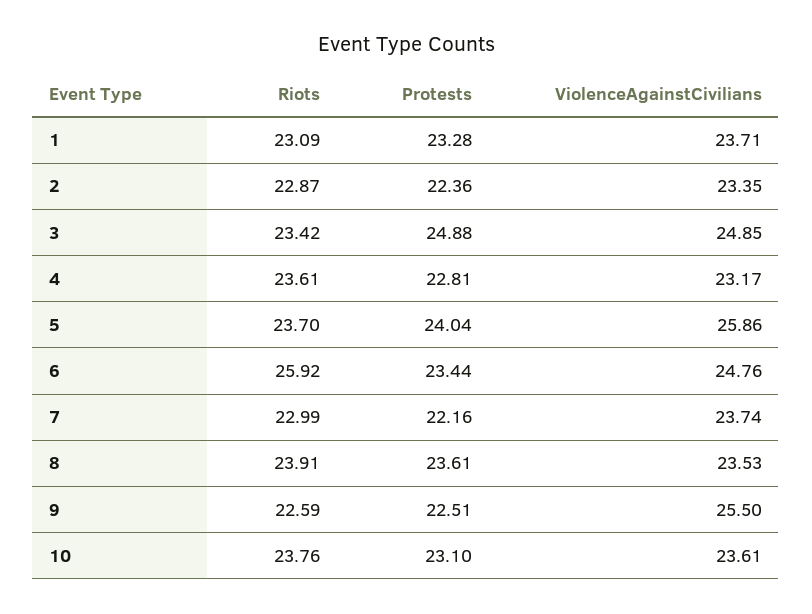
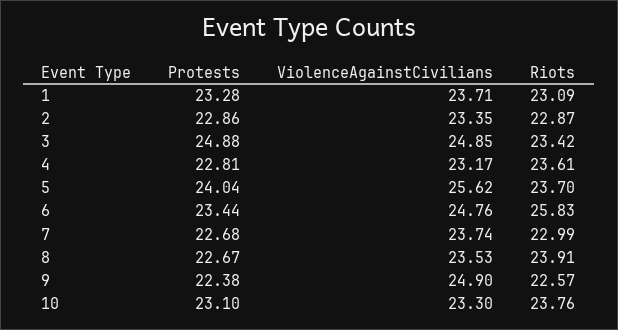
Protests, 2: 22.36 -> 22.86
ViolenceAgainstCivilians, 5: 25.86 -> 25.62
Riots, 6: 25.92 -> 25.83
Protests, 7: 22.16 -> 22.68
Protests, 8: 23.61 -> 22.67
Riots, 9: 22.59 -> 22.57
Protests, 9: 22.51 -> 22.38
ViolenceAgainstCivilians, 9: 25.5 -> 24.9
ViolenceAgainstCivilians, 10: 23.61 -> 23.3

